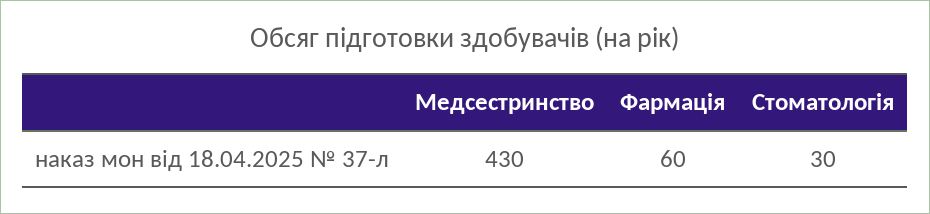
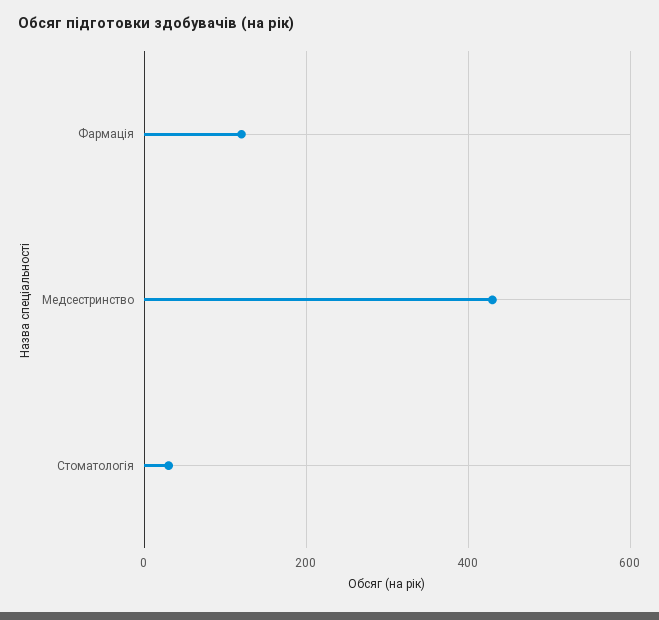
Фармація: 60 -> 120

